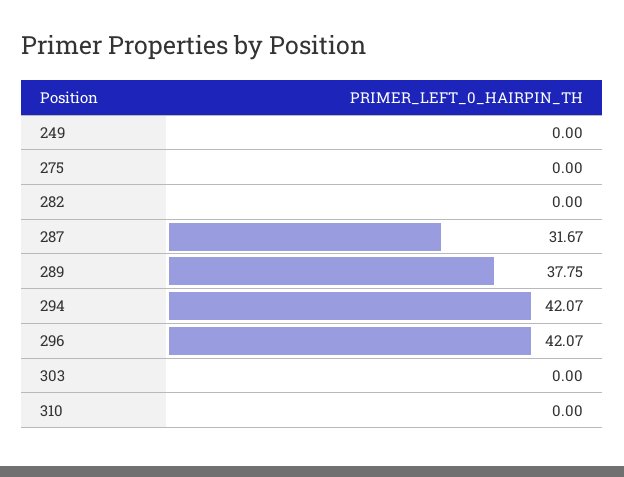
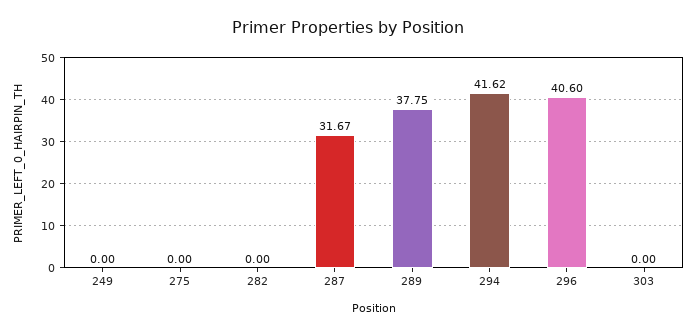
294: 42.07 -> 41.62
296: 42.07 -> 40.6
310: 0 -> none

